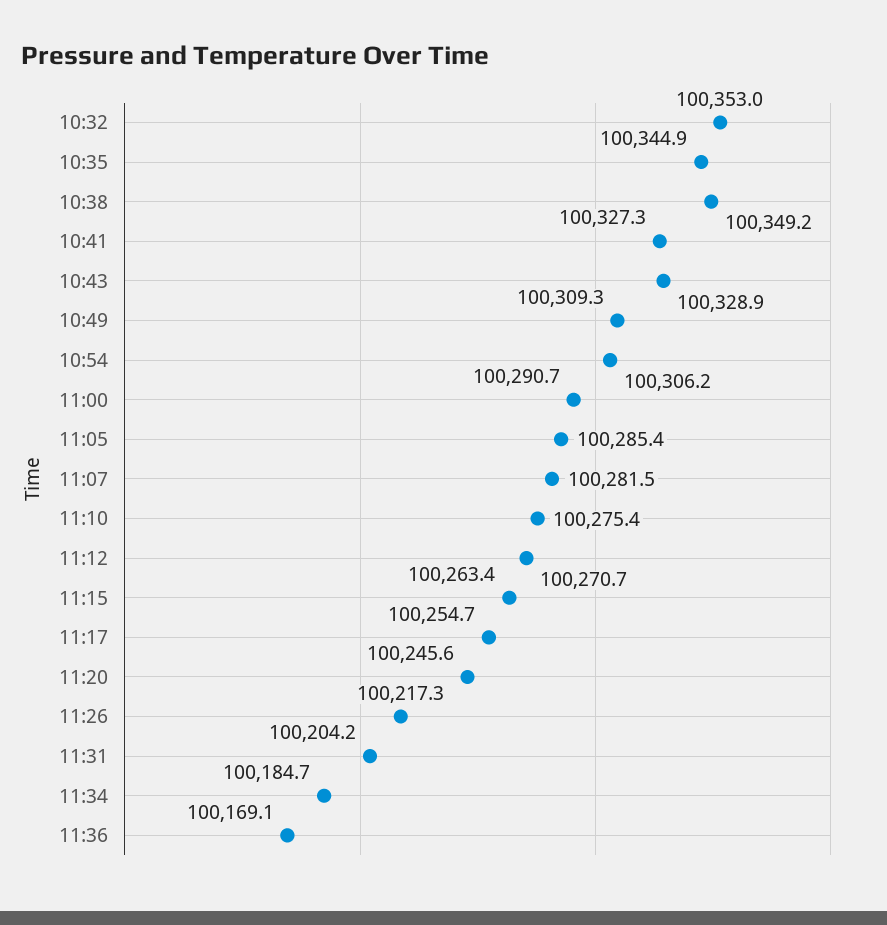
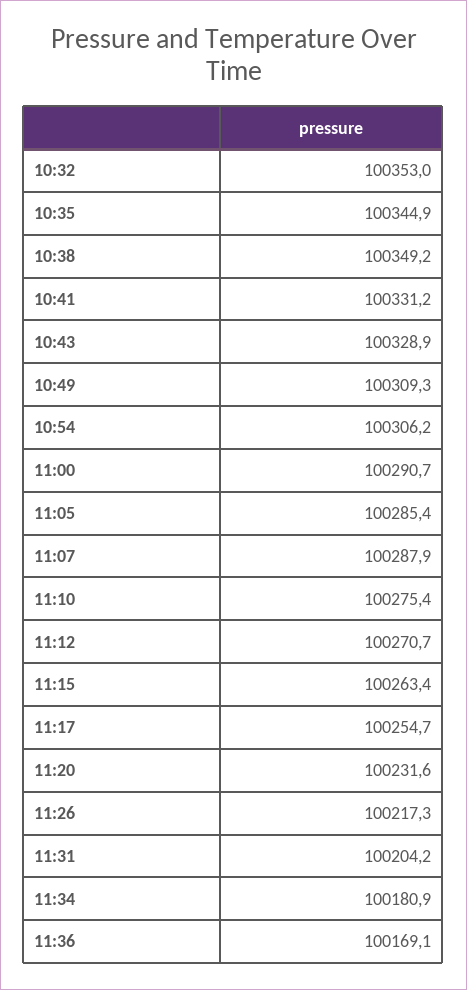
10:41: 100327.3 -> 100331.2
11:07: 100281.5 -> 100287.9
11:20: 100245.6 -> 100231.6
11:34: 100184.7 -> 100180.9

